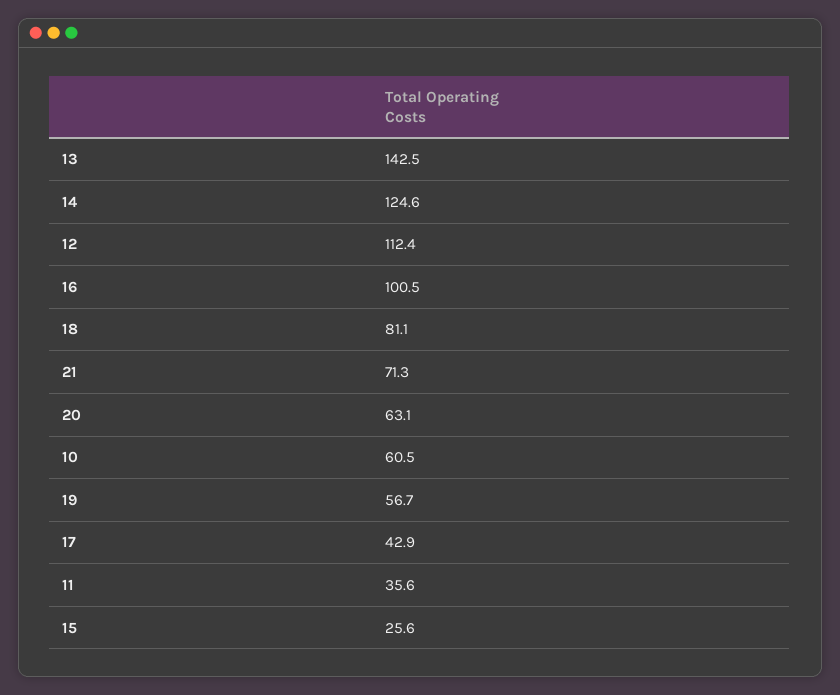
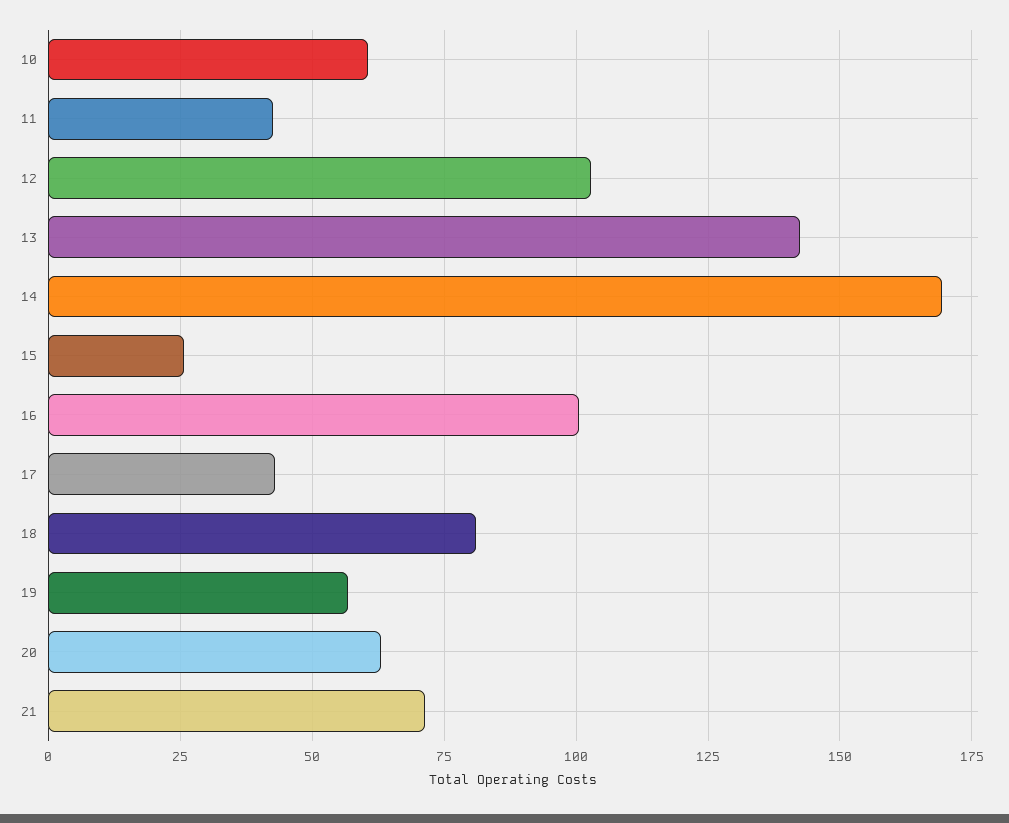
14: 124.6 -> 170
12: 112.4 -> 102.5
11: 35.6 -> 42.5

